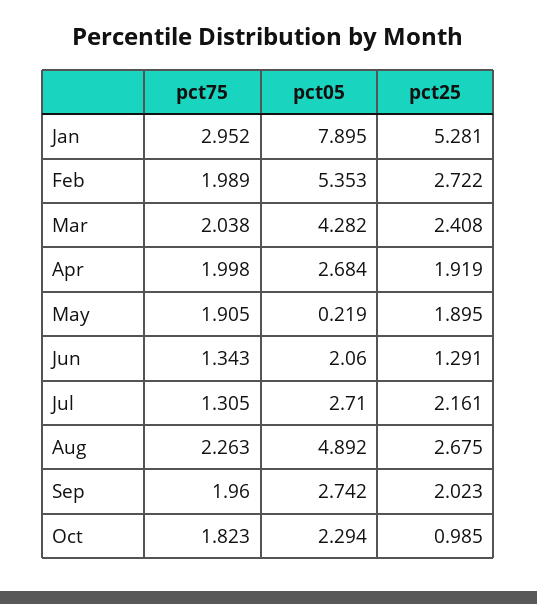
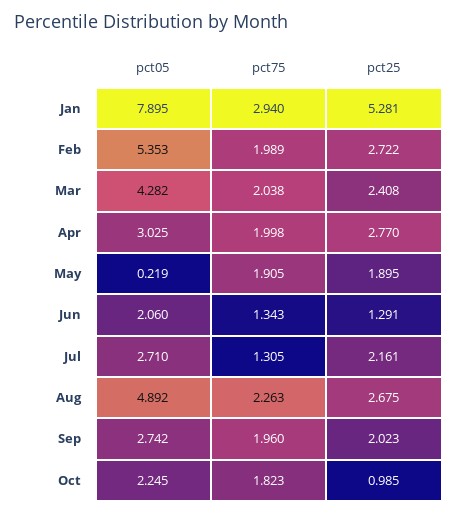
pct75, Jan: 2.952 -> 2.94
pct05, Apr: 2.684 -> 3.025
pct25, Apr: 1.919 -> 2.77
pct05, Oct: 2.294 -> 2.245

